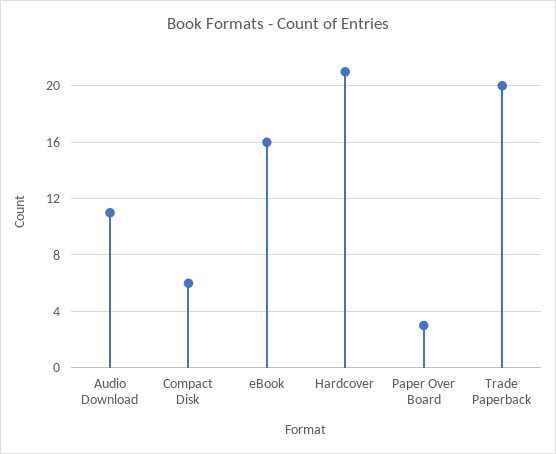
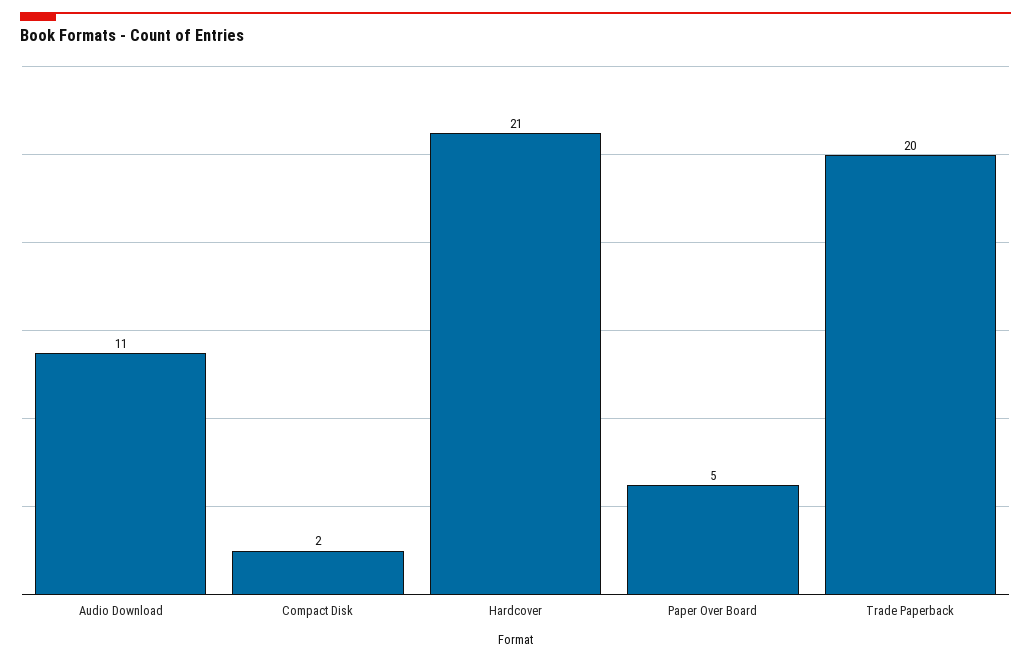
Compact Disk: 6 -> 2
eBook: 16 -> none
Paper Over Board: 3 -> 5

